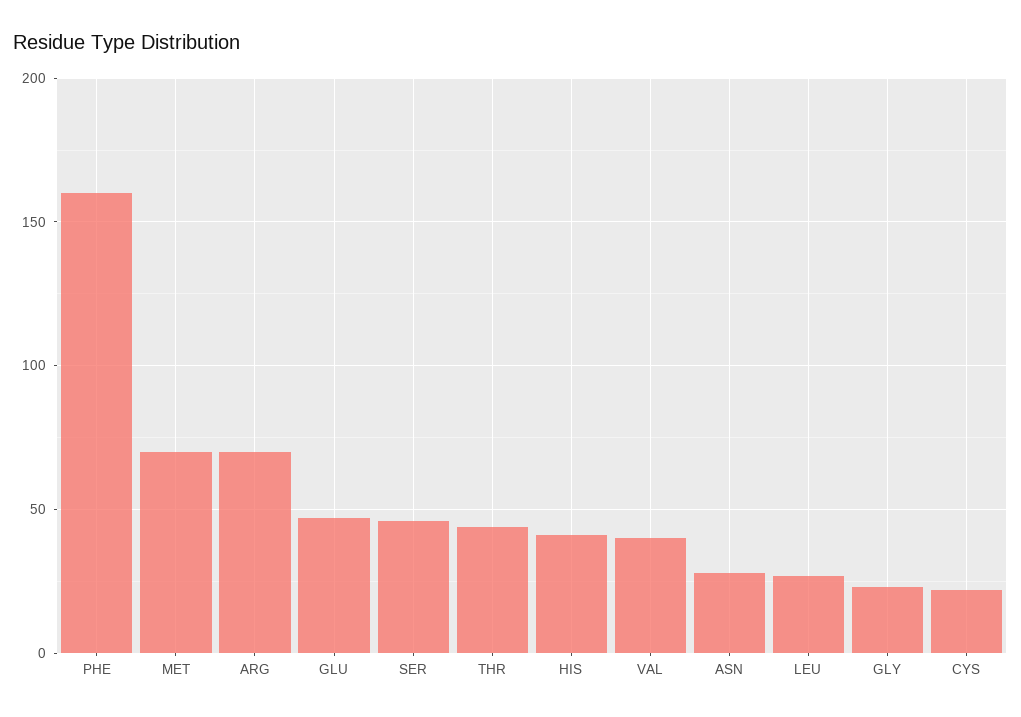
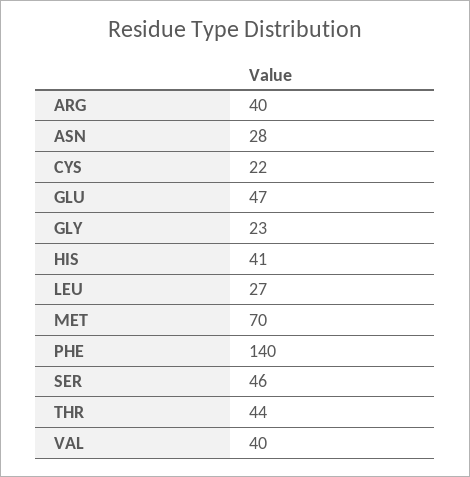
PHE: 160 -> 140
ARG: 70 -> 40

